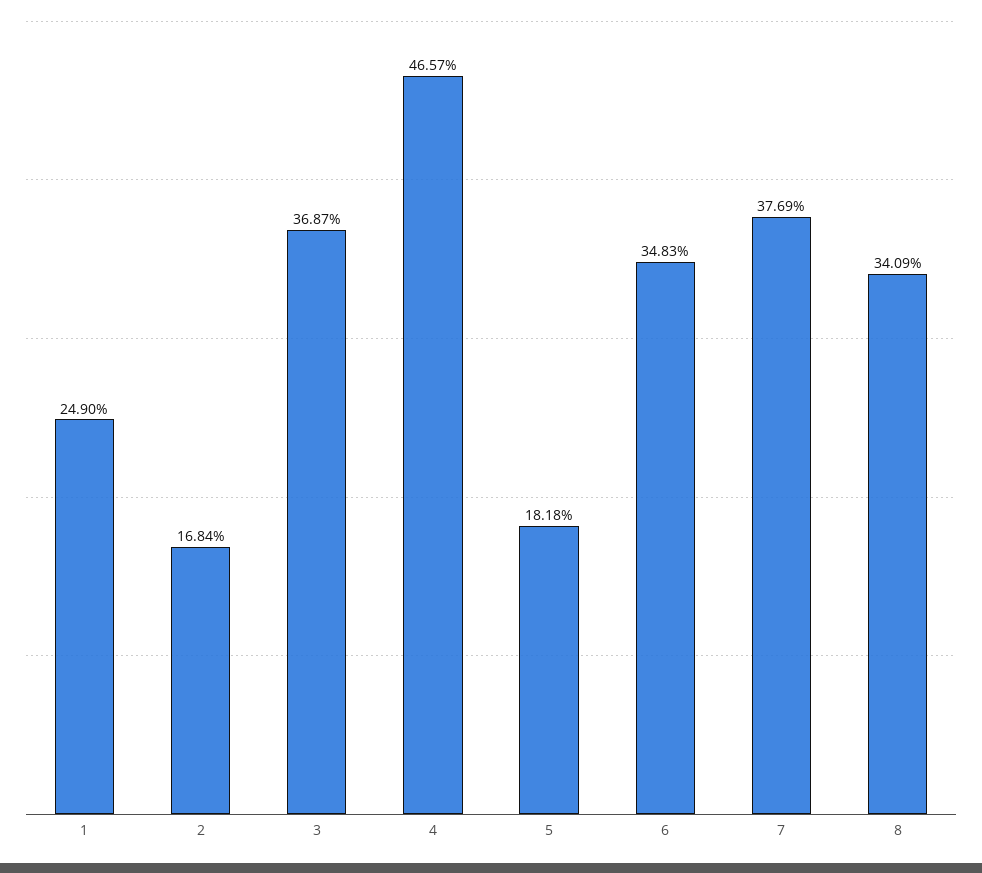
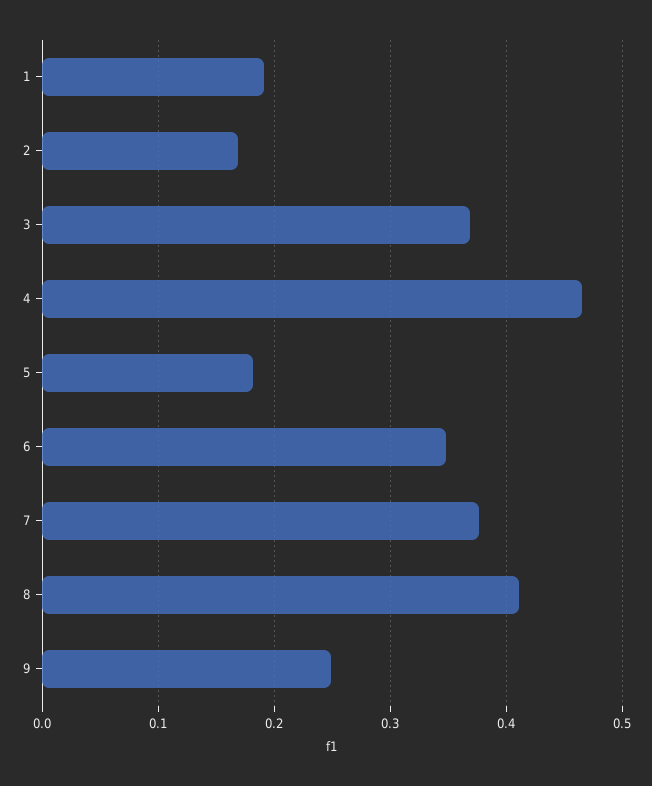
1: 0.249 -> 0.19
8: 0.3409 -> 0.41
9: none -> 0.25

